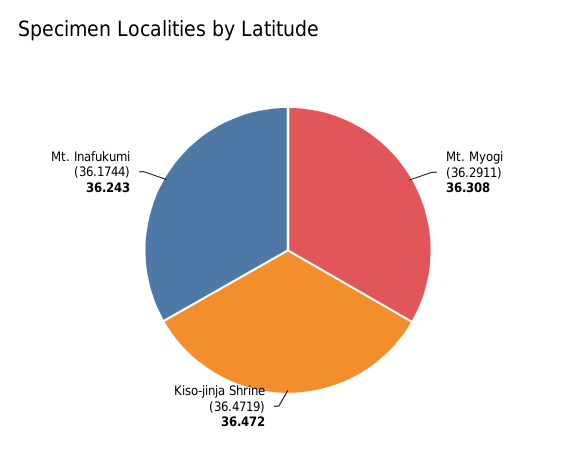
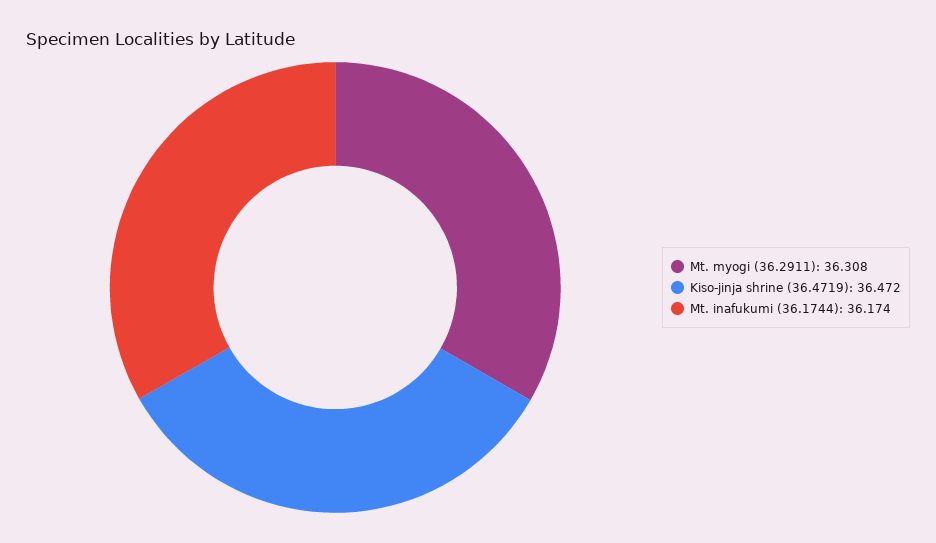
Mt. Inafukumi (36.1744): 36.243 -> 36.174

